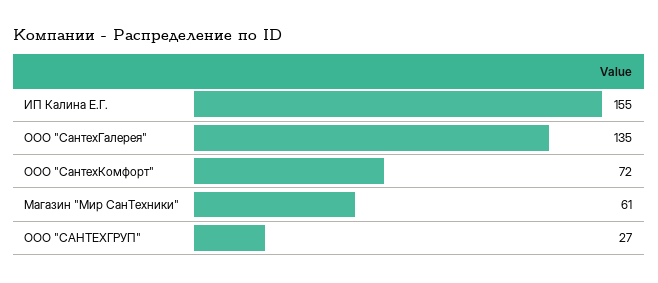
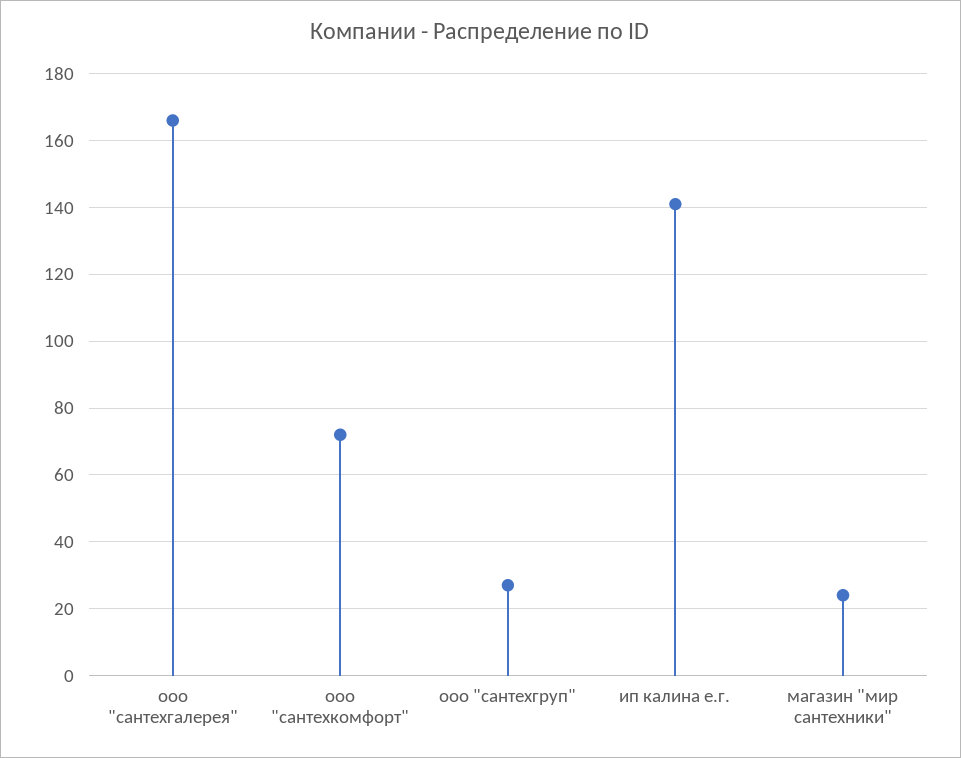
ИП Калина Е.Г.: 155 -> 140
ООО "СантехГалерея": 135 -> 165
Магазин "Мир СанТехники": 61 -> 25

